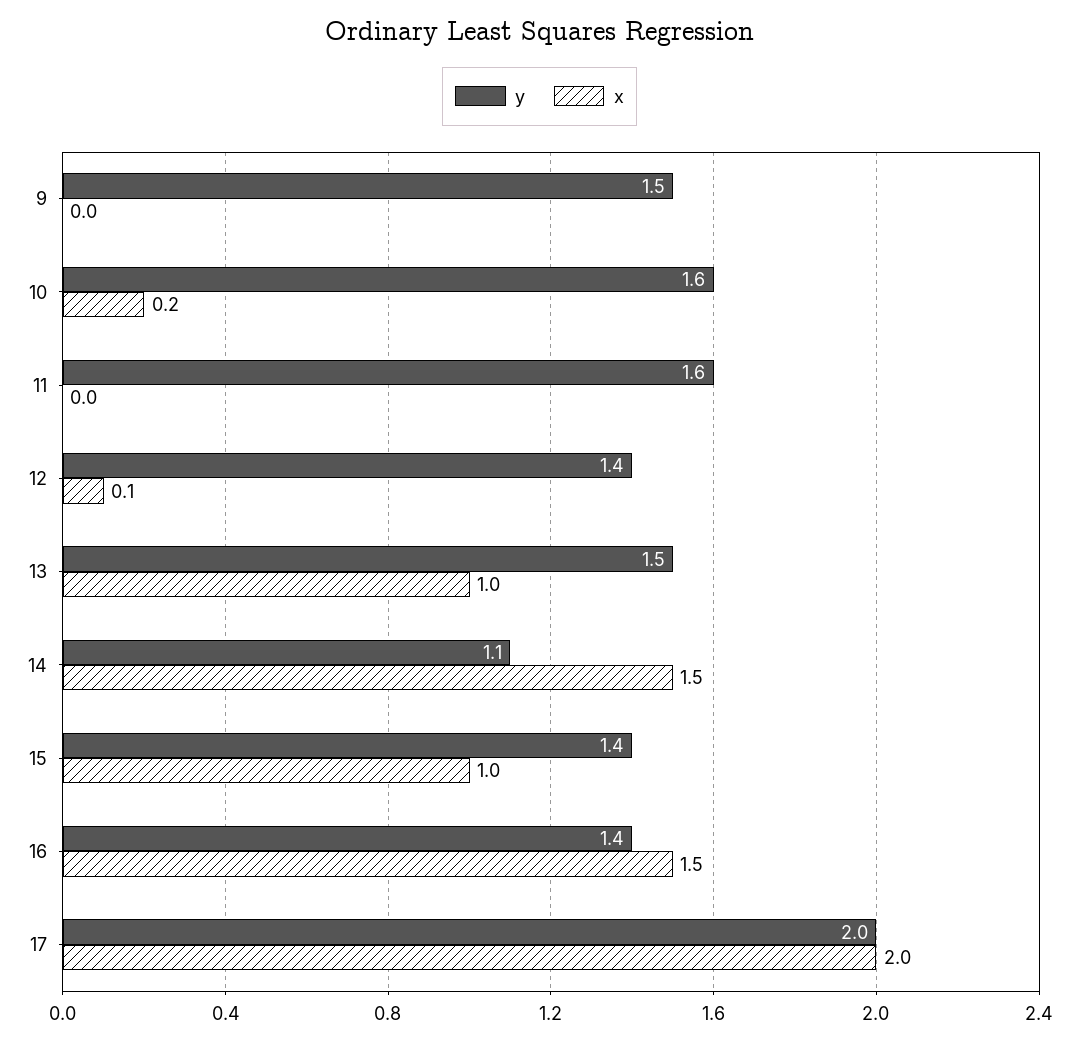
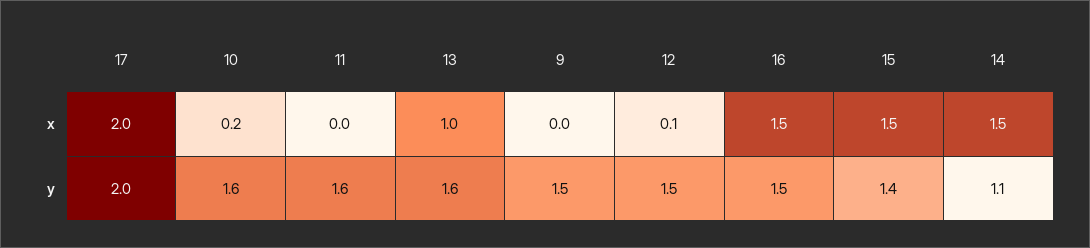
y, 12: 1.4 -> 1.5
y, 13: 1.5 -> 1.6
x, 15: 1 -> 1.5
y, 16: 1.4 -> 1.5

